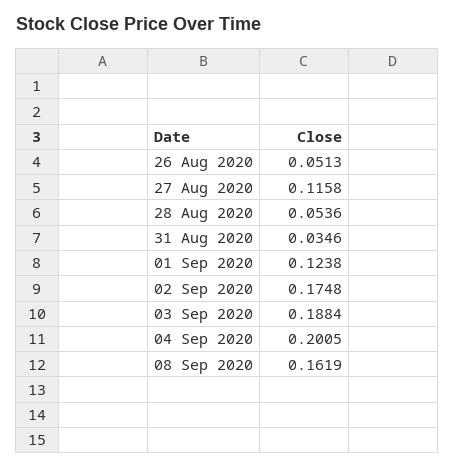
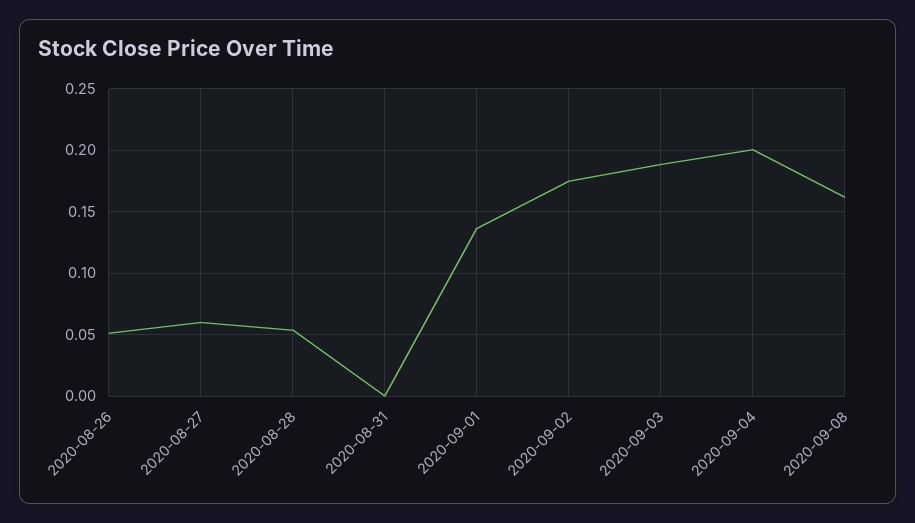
27 Aug 2020: 0.1158 -> 0.06
31 Aug 2020: 0.0346 -> 0
01 Sep 2020: 0.1238 -> 0.135

